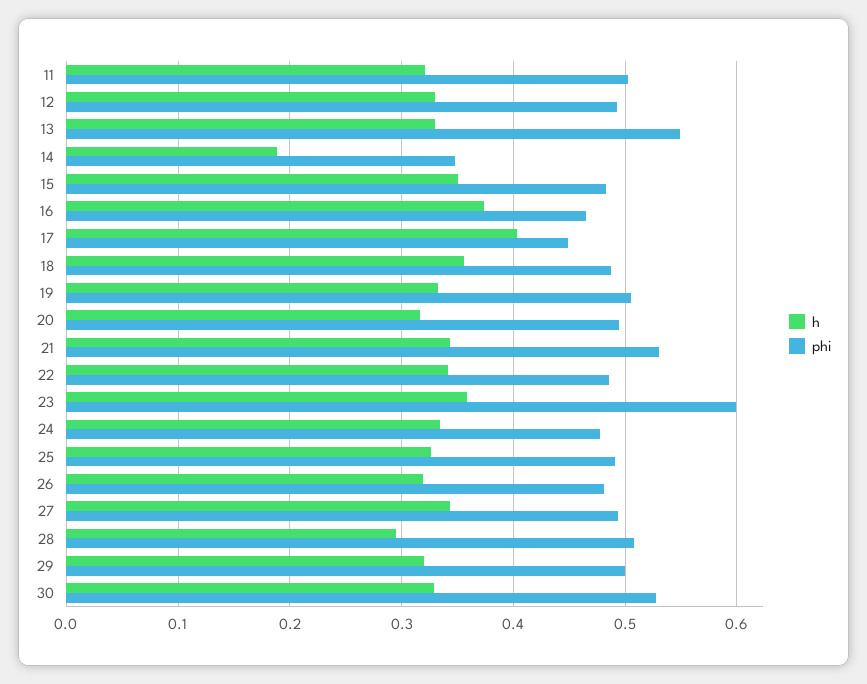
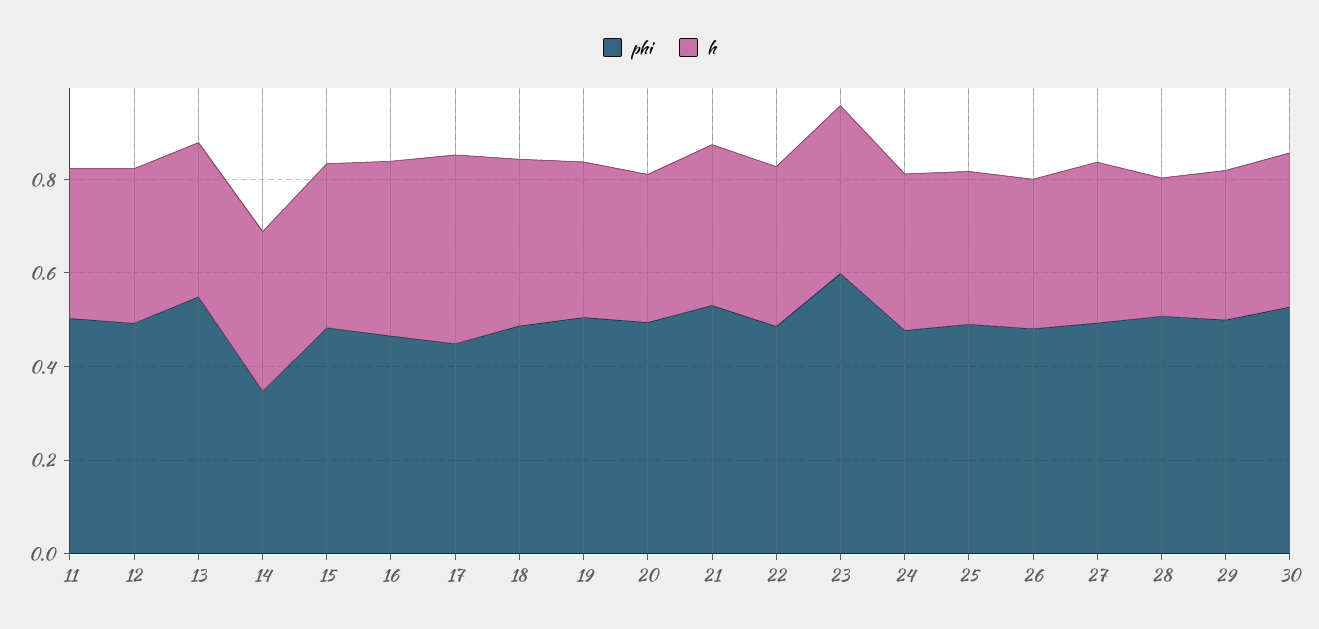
h, 14: 0.19 -> 0.35

